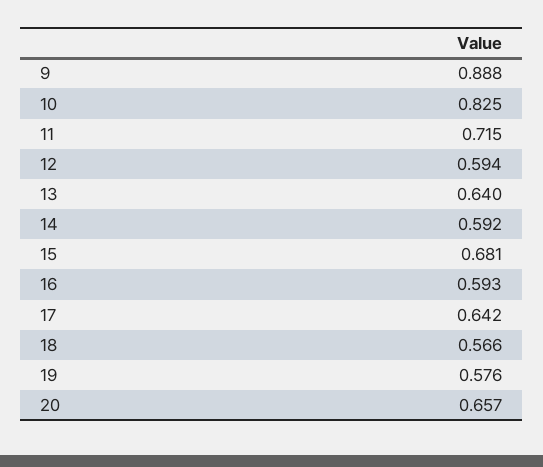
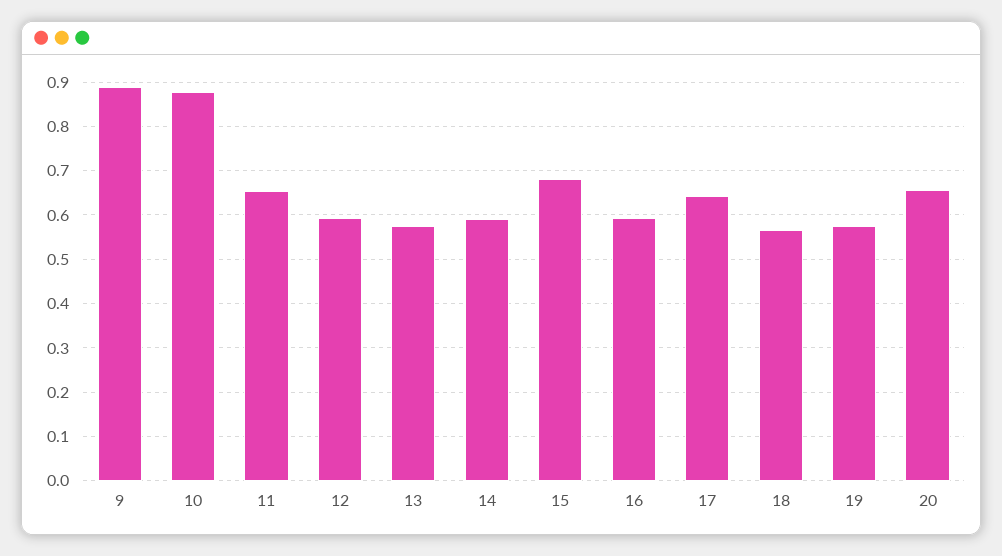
10: 0.825 -> 0.88
11: 0.715 -> 0.66
13: 0.64 -> 0.58

